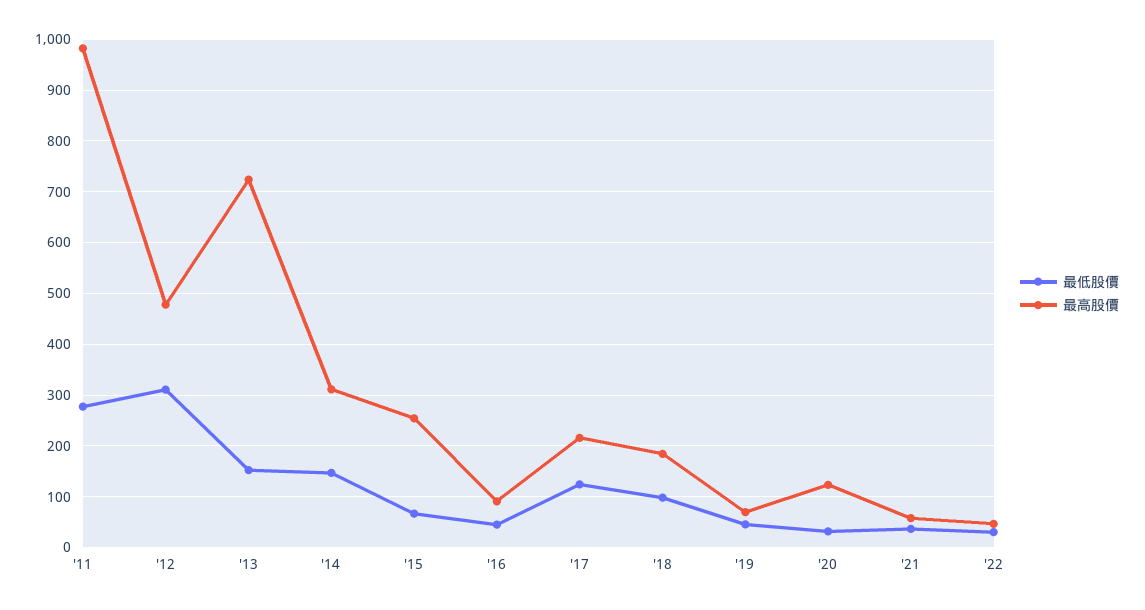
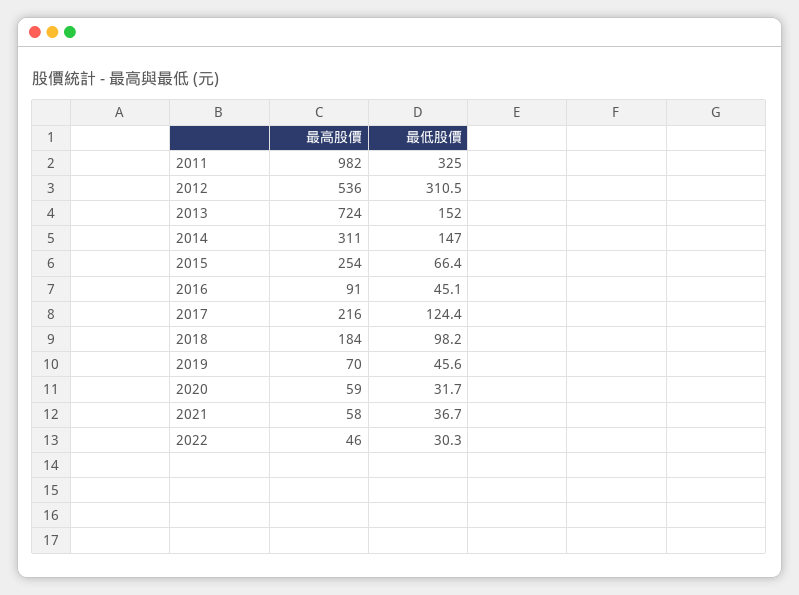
最低股價, '11: 280 -> 325
最高股價, '12: 480 -> 536
最高股價, '20: 120 -> 59

